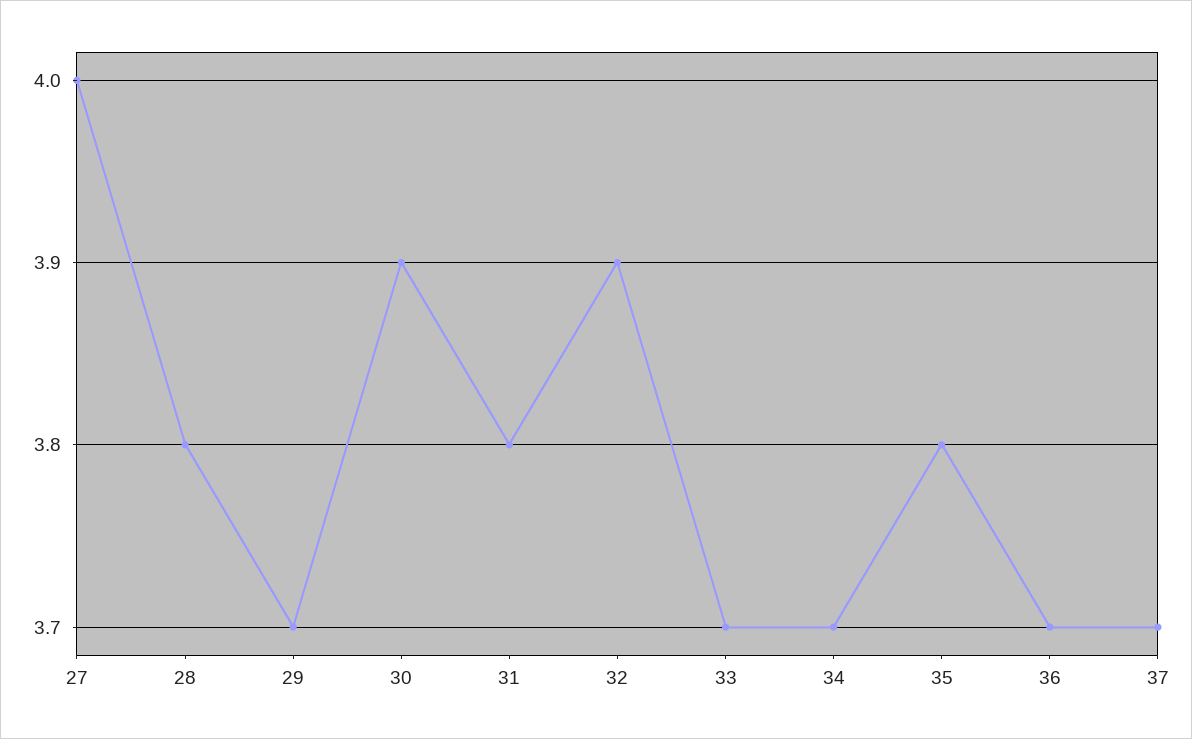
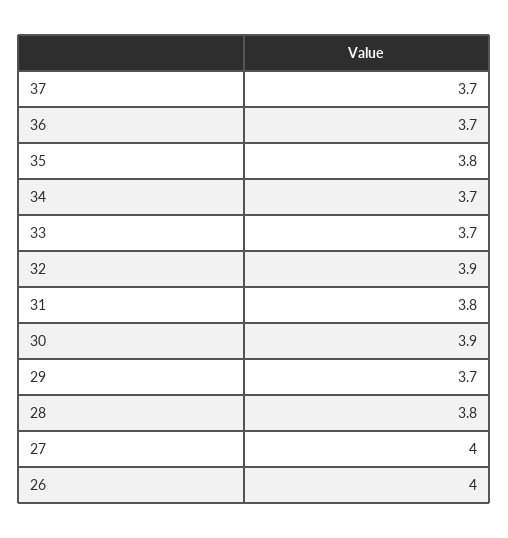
26: none -> 4

